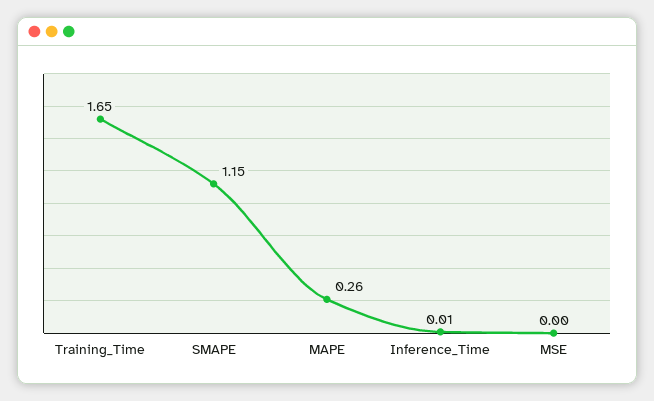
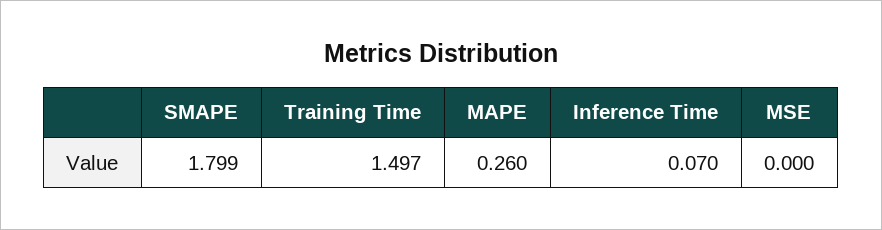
Training_Time: 1.65 -> 1.497
SMAPE: 1.15 -> 1.799
Inference_Time: 0.01 -> 0.07

